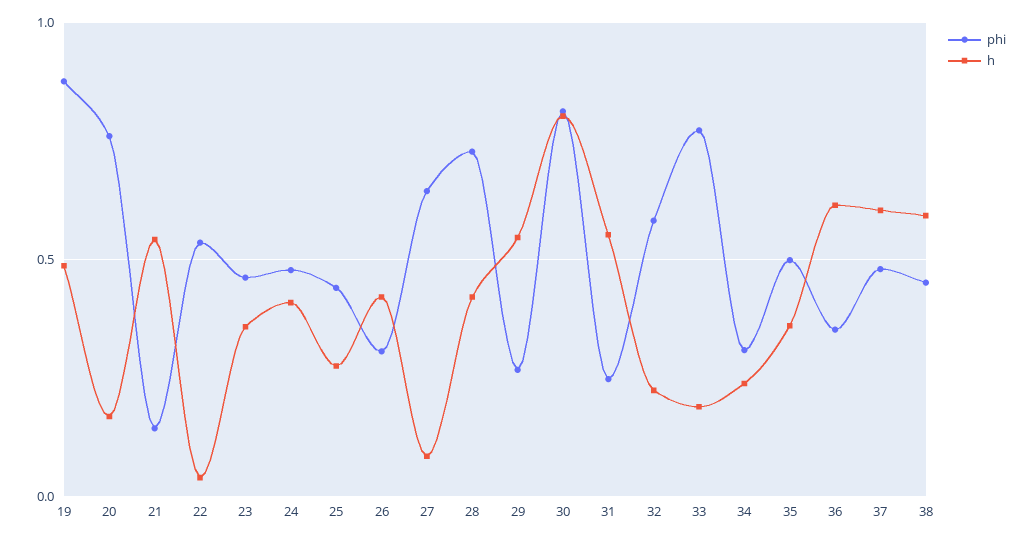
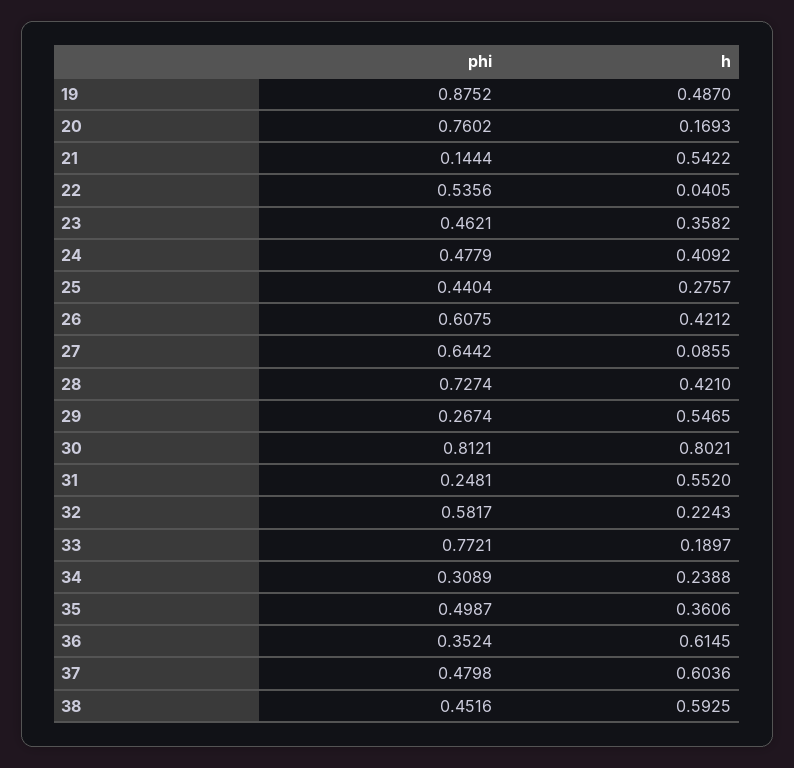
phi, 26: 0.3 -> 0.6075

